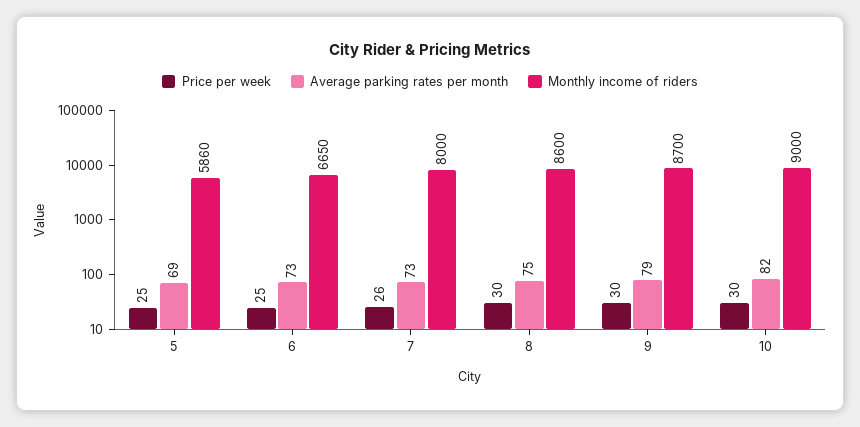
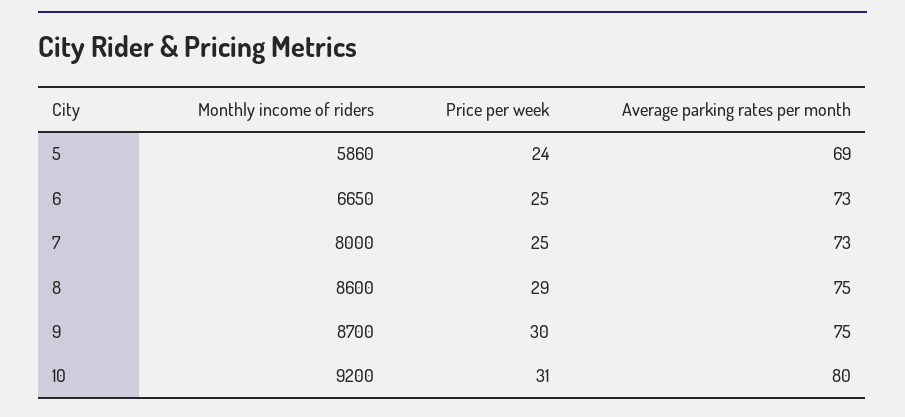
Price per week, 5: 25 -> 24
Price per week, 7: 26 -> 25
Price per week, 8: 30 -> 29
Average parking rates per month, 9: 79 -> 75
Price per week, 10: 30 -> 31
Average parking rates per month, 10: 82 -> 80
Monthly income of riders, 10: 9000 -> 9200

